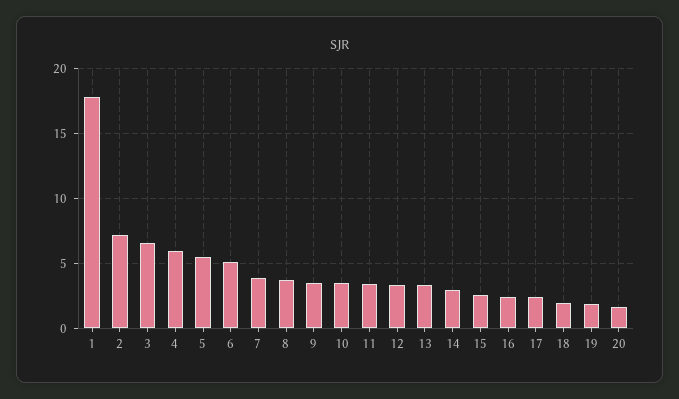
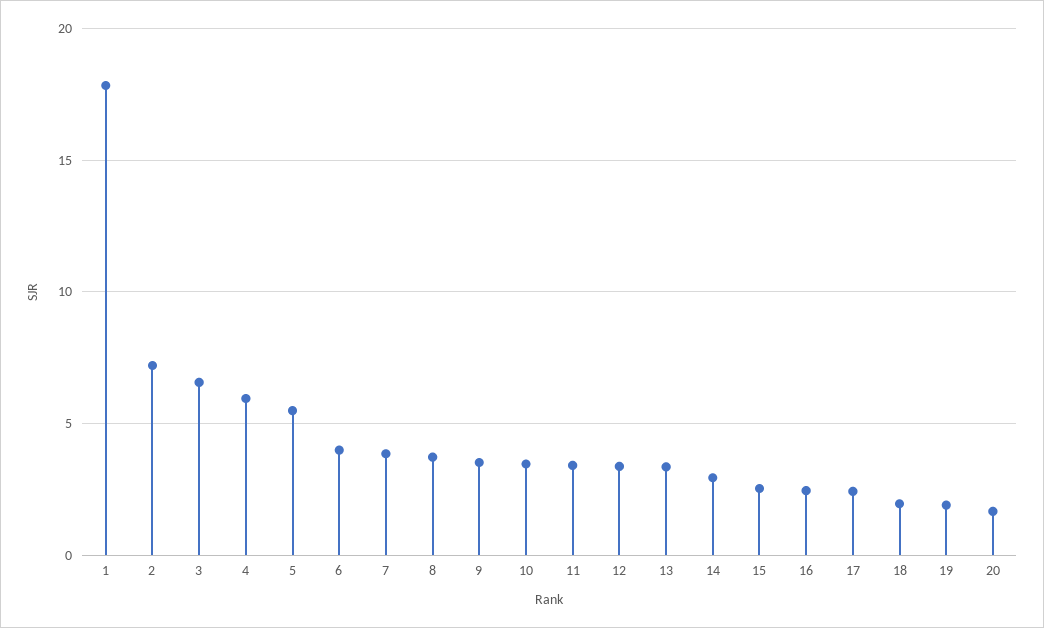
6: 5 -> 4

